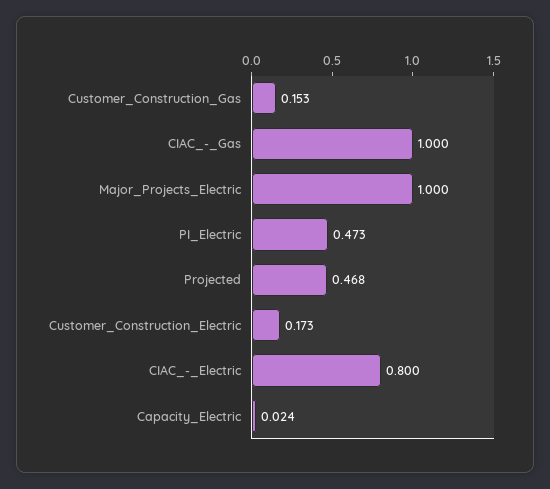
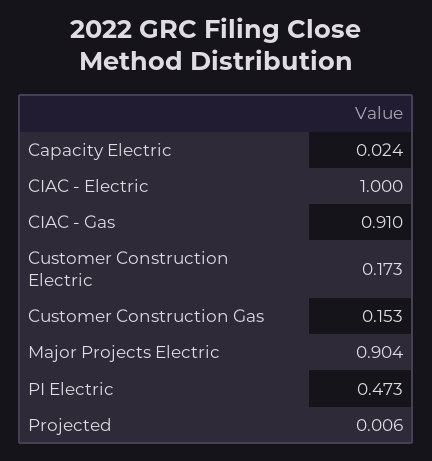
CIAC_-_Gas: 1 -> 0.91
Major_Projects_Electric: 1 -> 0.904
Projected: 0.468 -> 0.006
CIAC_-_Electric: 0.8 -> 1

